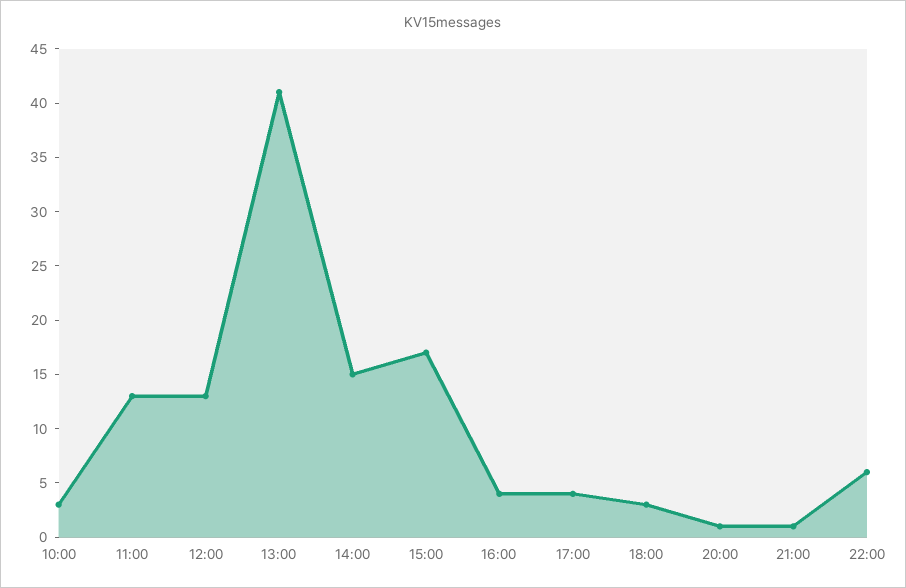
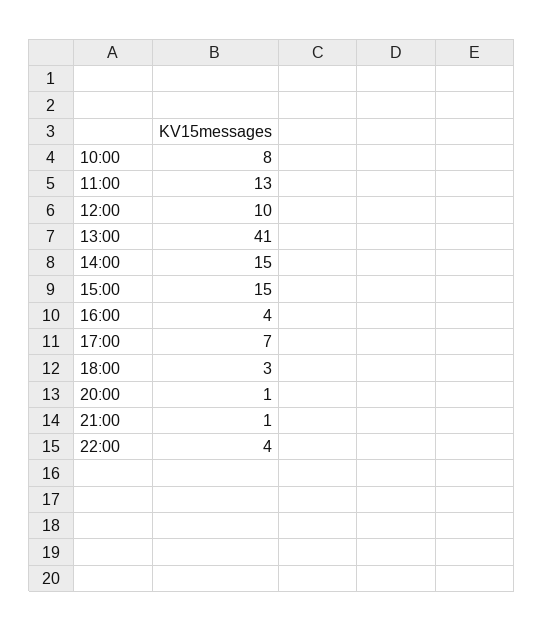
10:00: 3 -> 8
12:00: 13 -> 10
15:00: 17 -> 15
17:00: 4 -> 7
22:00: 6 -> 4

